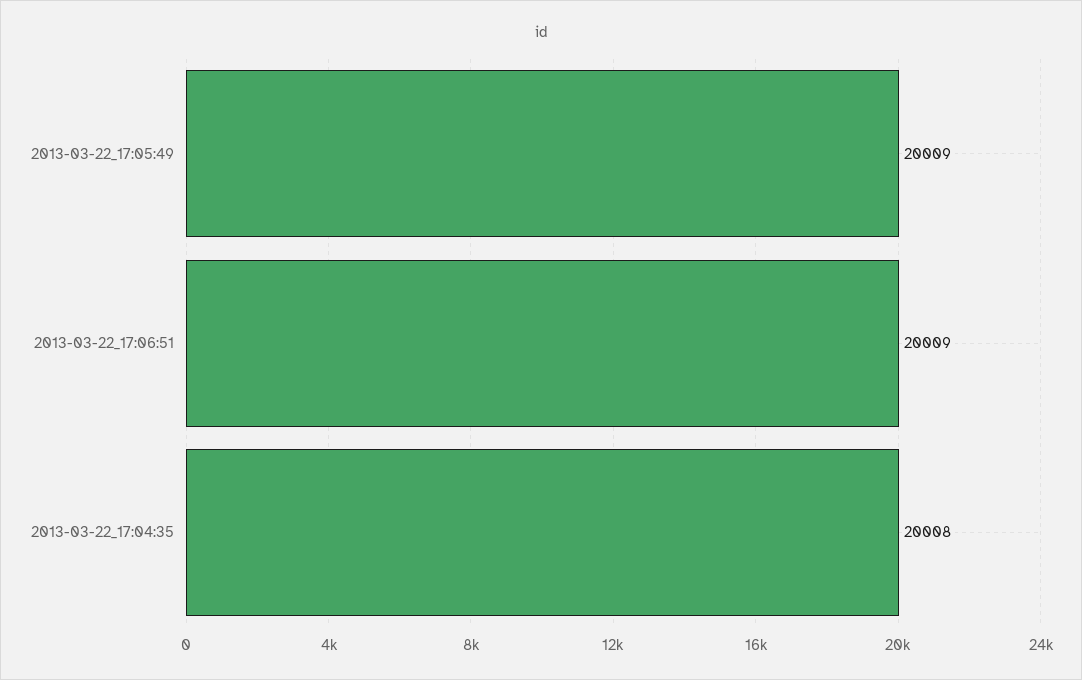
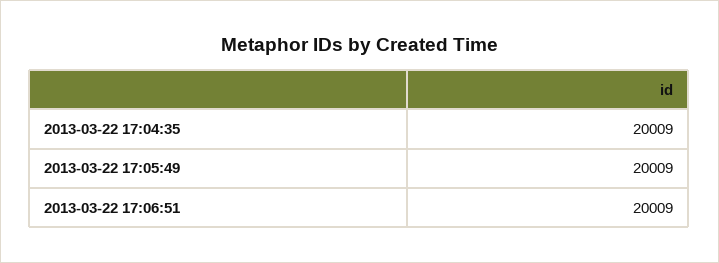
2013-03-22_17:04:35: 20008 -> 20009

